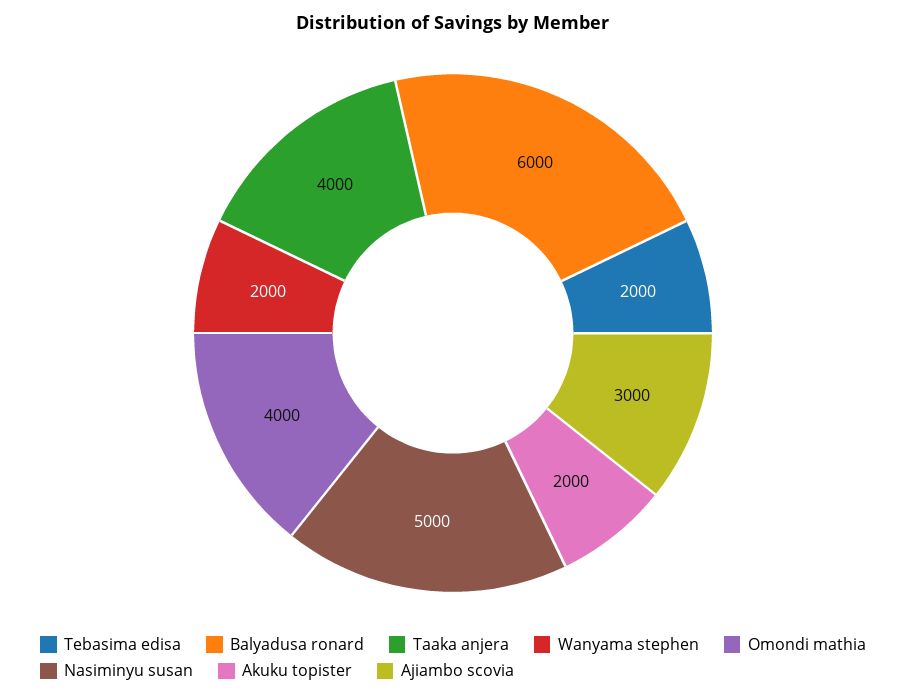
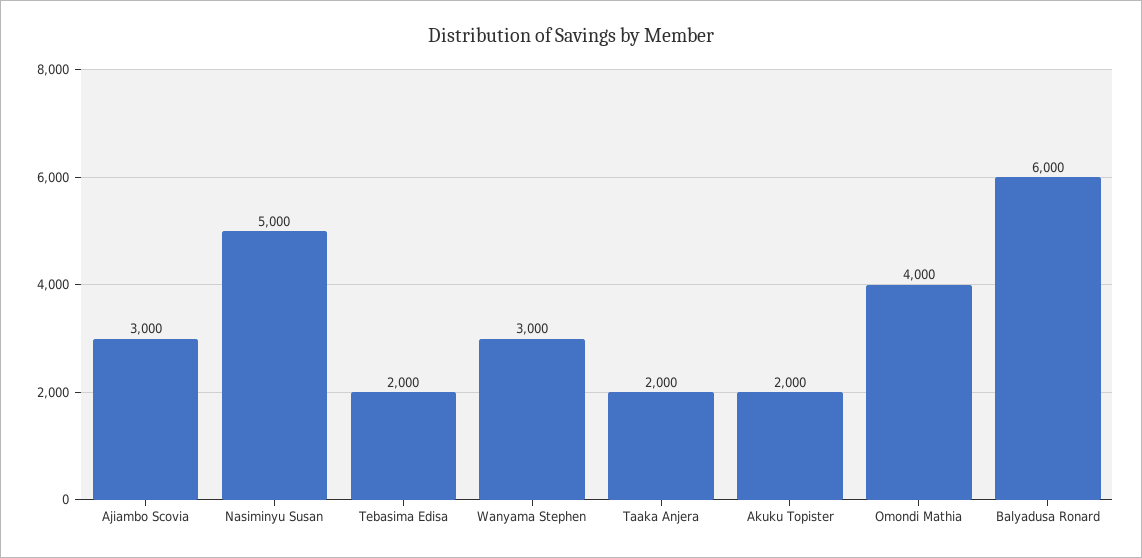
Taaka anjera: 4000 -> 2000
Wanyama stephen: 2000 -> 3000

